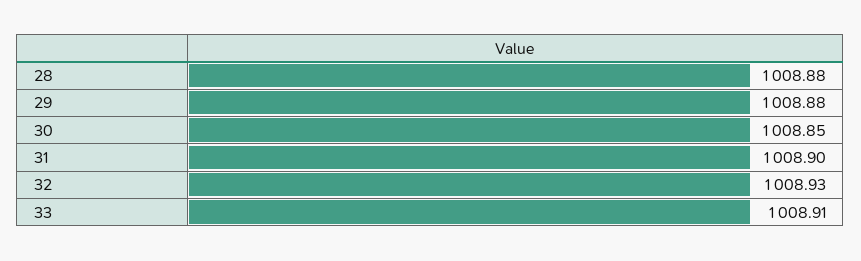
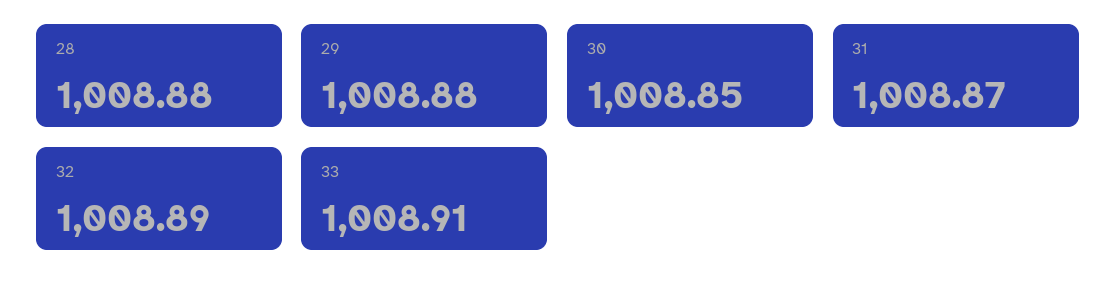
31: 1008.9 -> 1008.87
32: 1008.93 -> 1008.89

